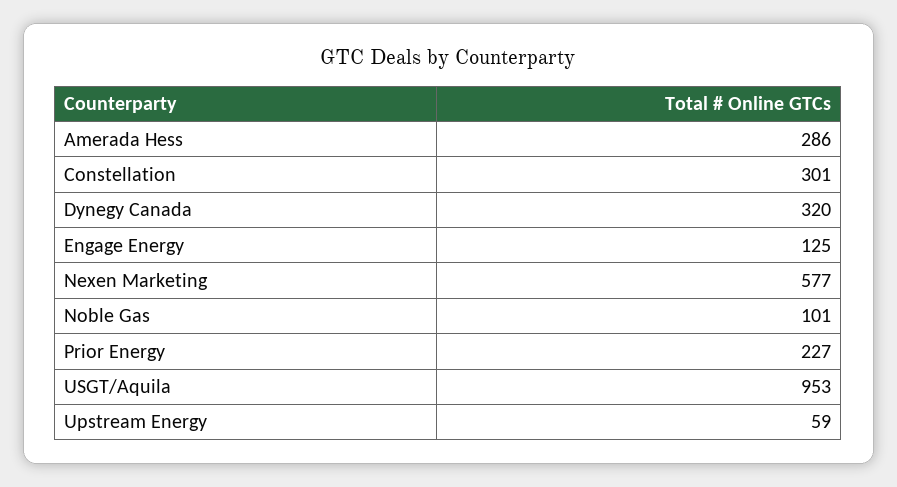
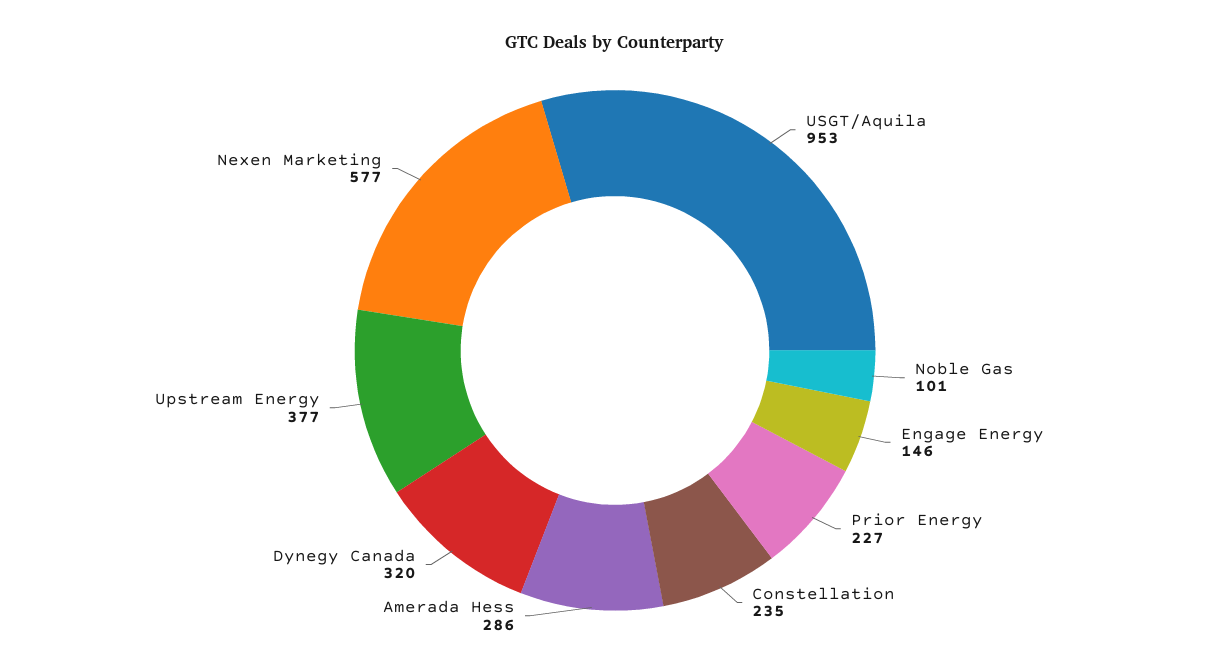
Constellation: 301 -> 235
Engage Energy: 125 -> 146
Upstream Energy: 59 -> 377

